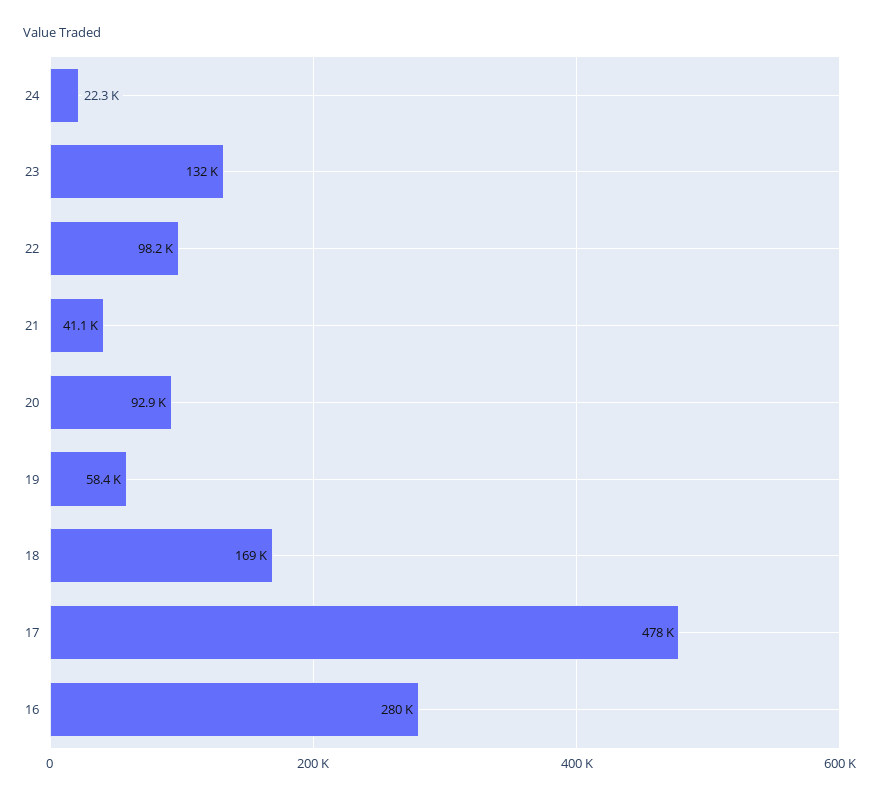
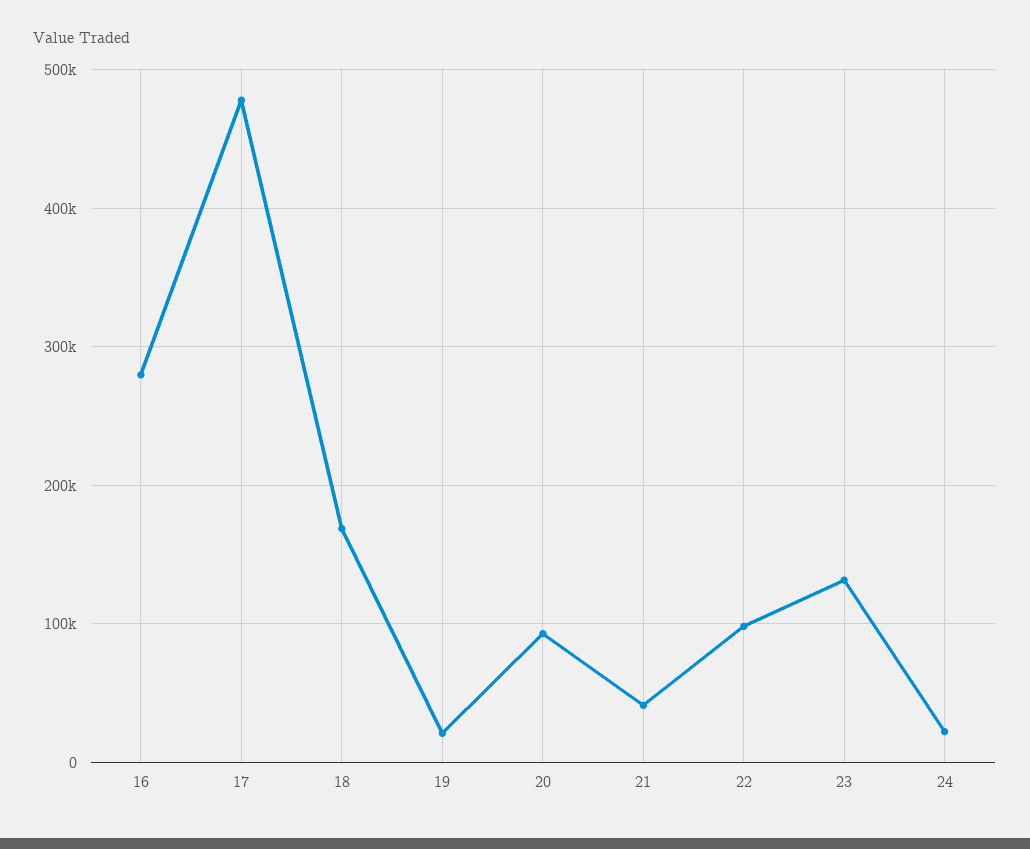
19: 58400 -> 20000

